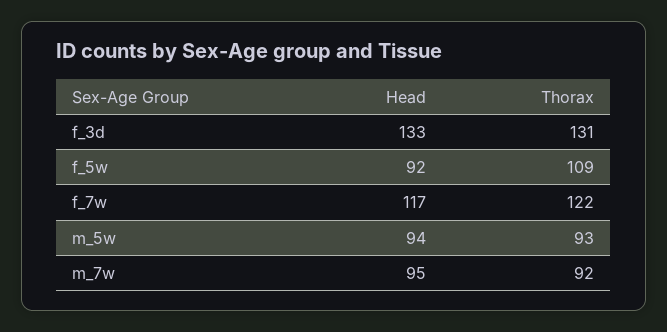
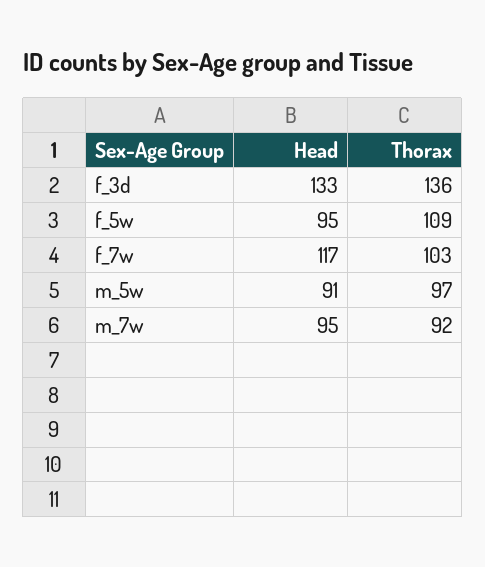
Thorax, f_3d: 131 -> 136
Head, f_5w: 92 -> 95
Thorax, f_7w: 122 -> 103
Head, m_5w: 94 -> 91
Thorax, m_5w: 93 -> 97

